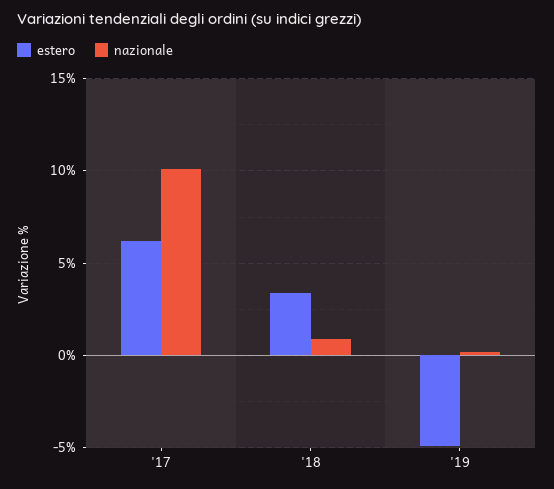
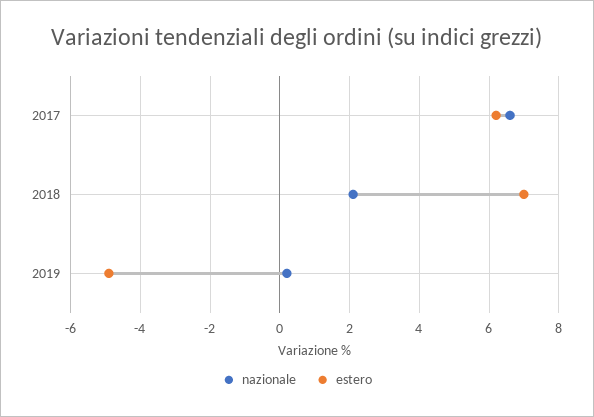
nazionale, '17: 10 -> 6.5
estero, '18: 3.5 -> 7
nazionale, '18: 1 -> 2

